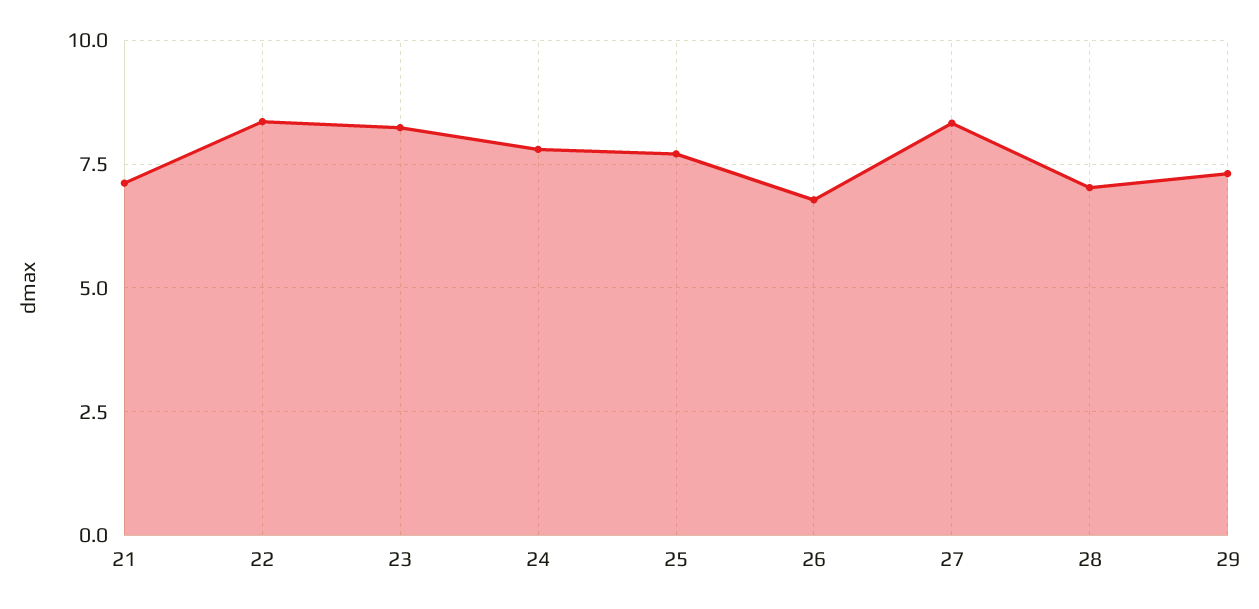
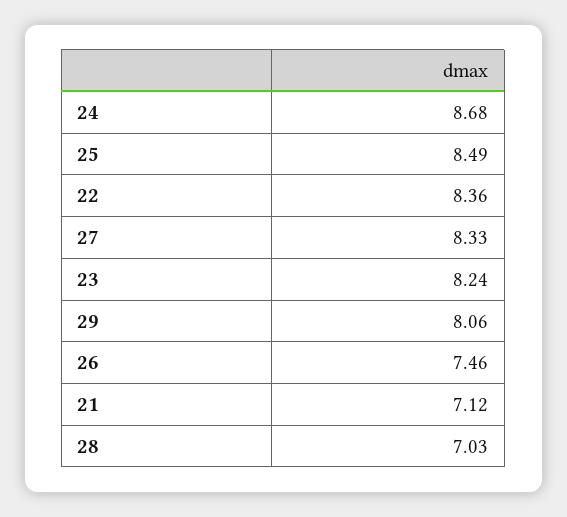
24: 7.75 -> 8.68
25: 7.75 -> 8.49
26: 6.75 -> 7.46
29: 7.25 -> 8.06

